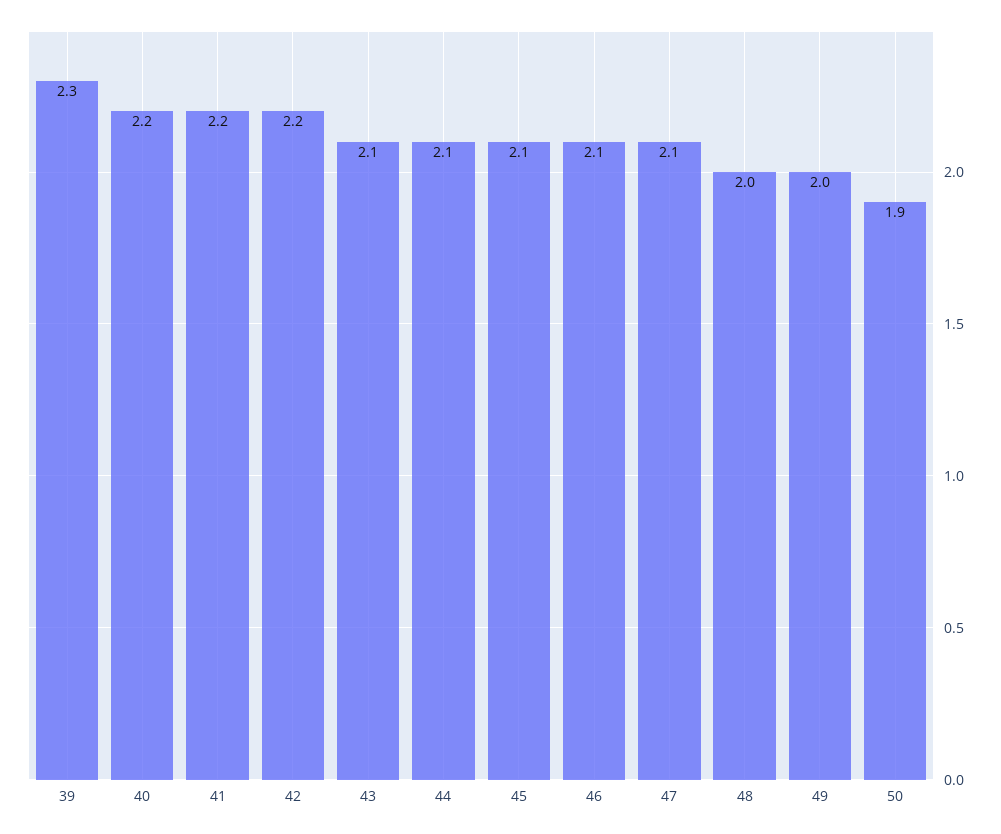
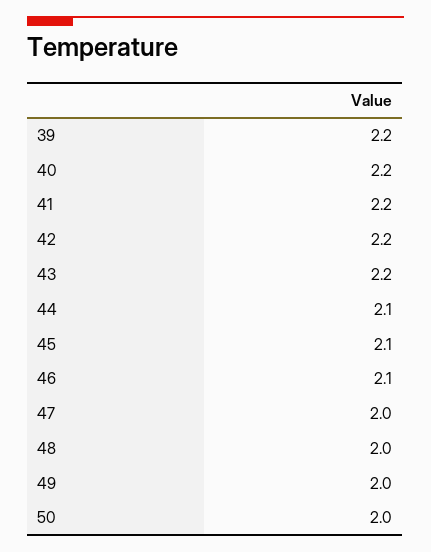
39: 2.3 -> 2.2
43: 2.1 -> 2.2
47: 2.1 -> 2
50: 1.9 -> 2

